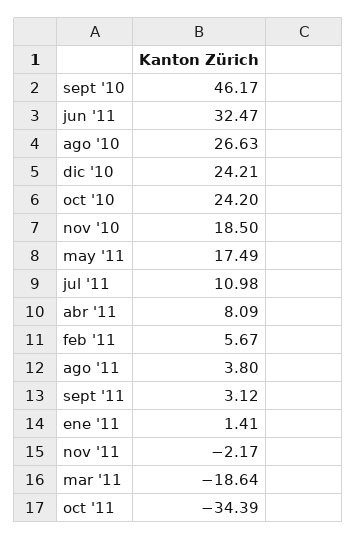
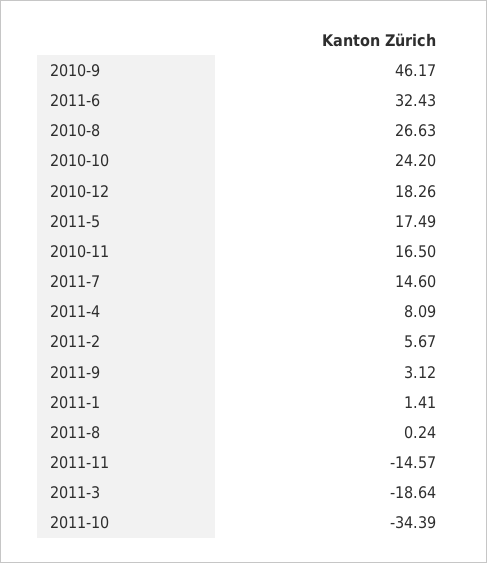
jun '11: 32.47 -> 32.43
dic '10: 24.21 -> 18.26
nov '10: 18.5 -> 16.5
jul '11: 10.98 -> 14.6
ago '11: 3.8 -> 0.24
nov '11: -2.17 -> -14.57

